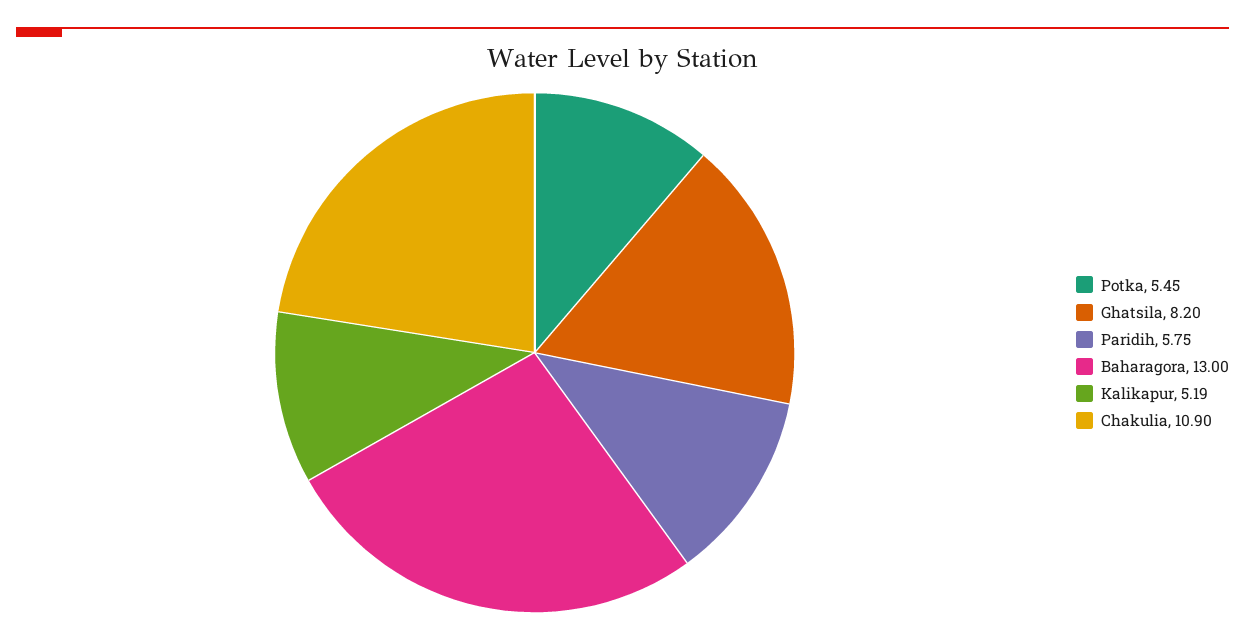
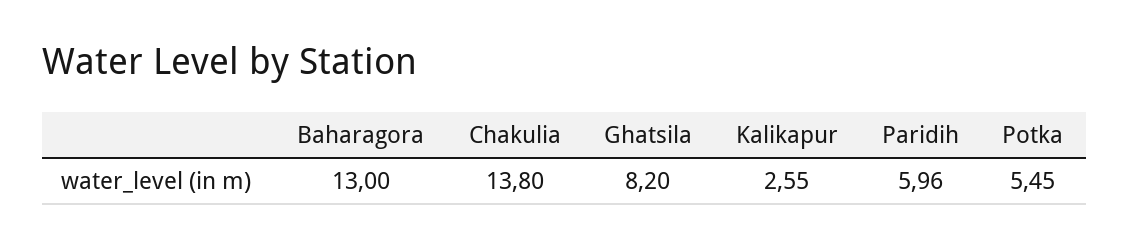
Paridih: 5.75 -> 5.96
Kalikapur: 5.19 -> 2.55
Chakulia: 10.9 -> 13.8

